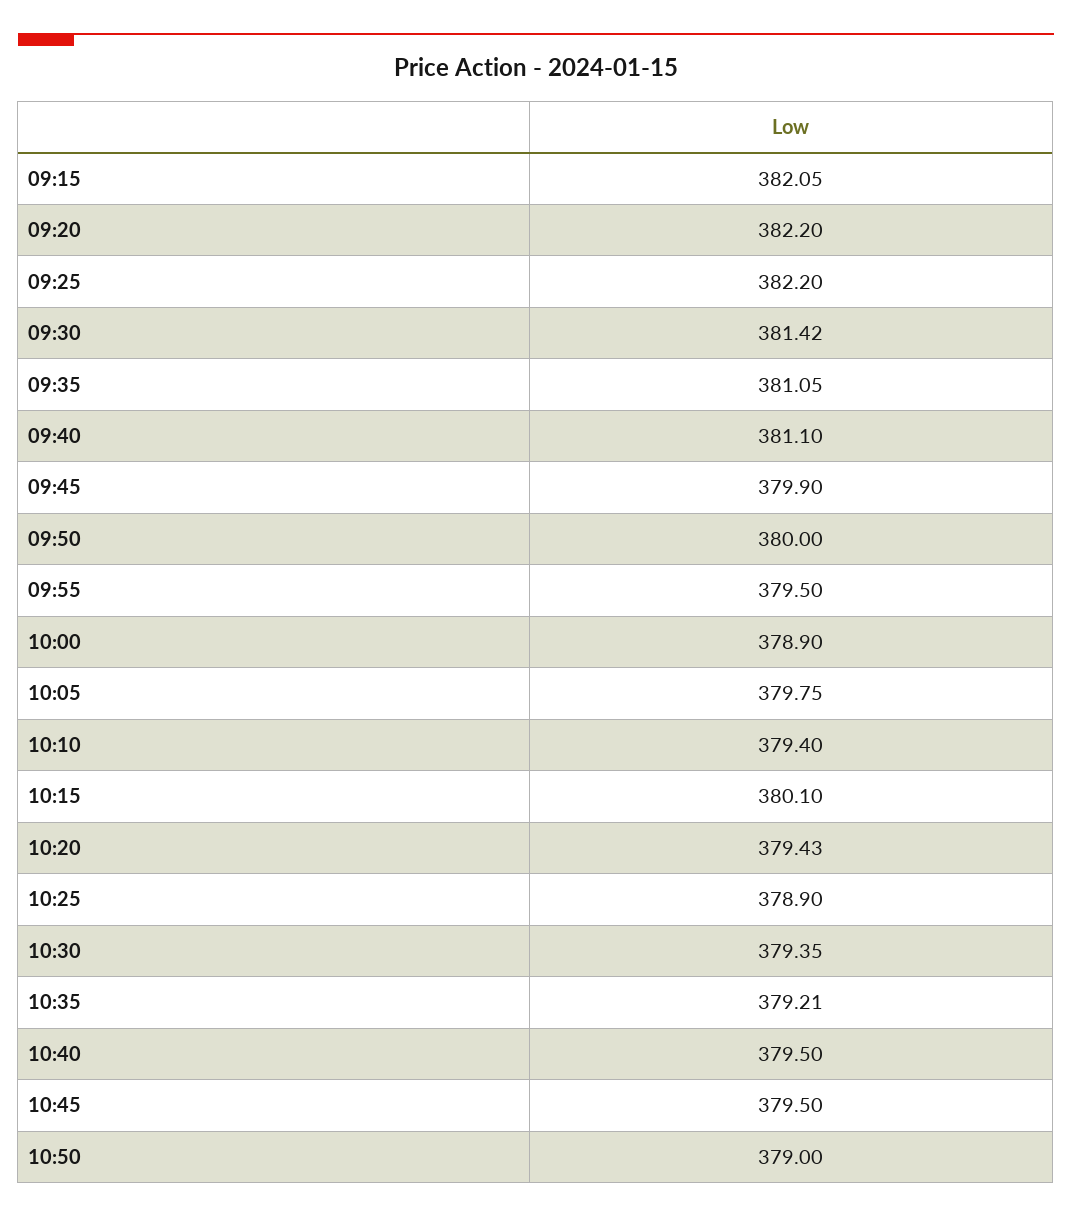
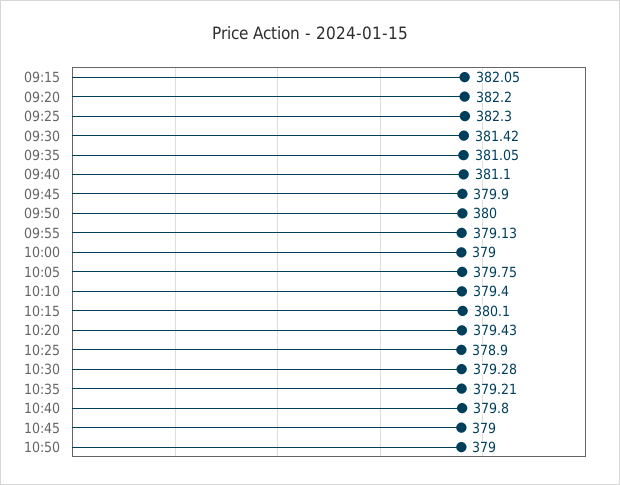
09:25: 382.2 -> 382.3
09:55: 379.5 -> 379.13
10:00: 378.9 -> 379
10:30: 379.35 -> 379.28
10:40: 379.5 -> 379.8
10:45: 379.5 -> 379

